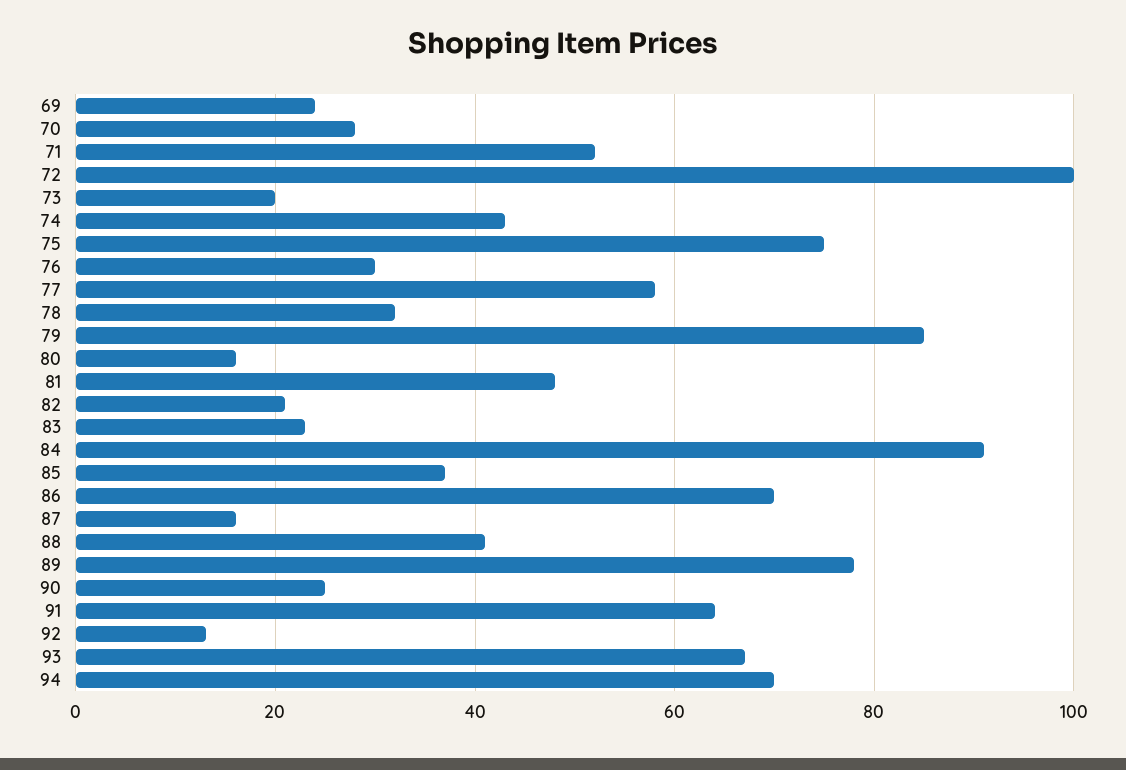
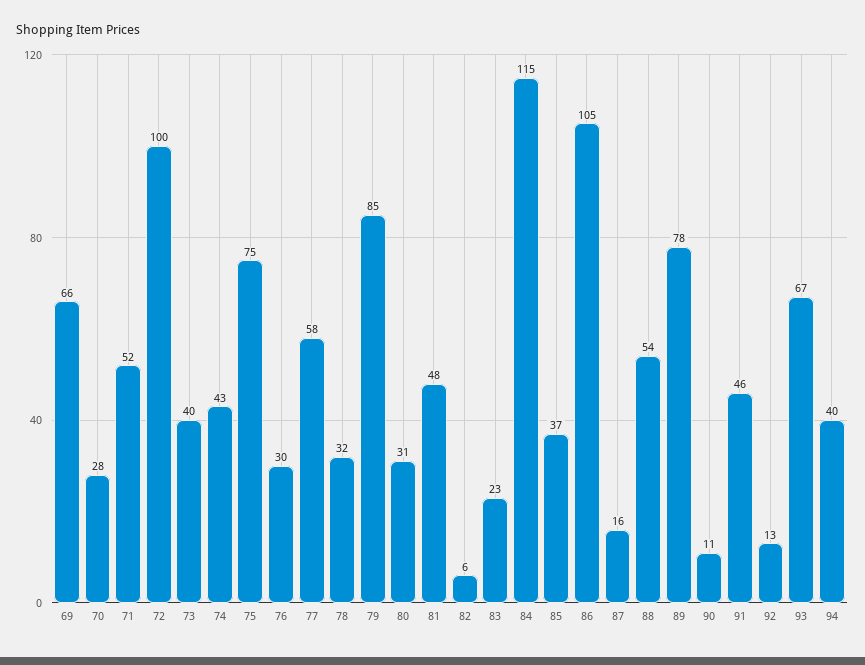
69: 25 -> 66
73: 20 -> 40
80: 15 -> 31
82: 20 -> 6
84: 90 -> 115
86: 70 -> 105
88: 40 -> 54
90: 25 -> 11
91: 65 -> 46
94: 70 -> 40

